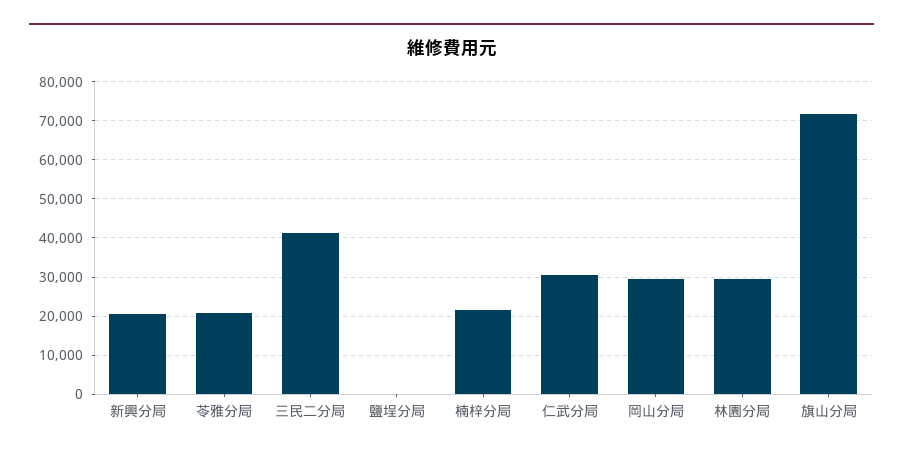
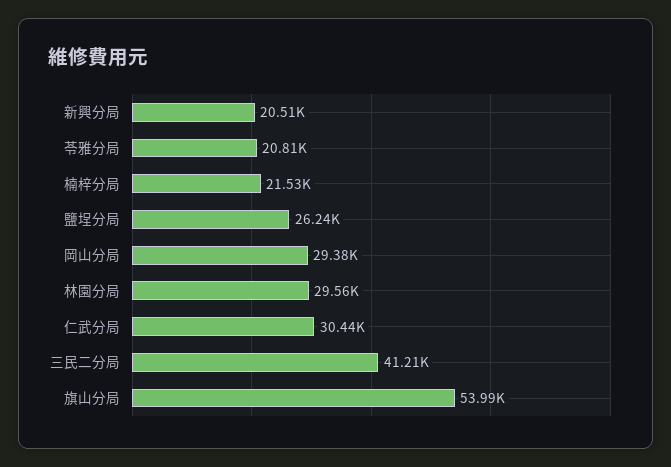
鹽埕分局: 0 -> 26240
旗山分局: 72000 -> 53990

